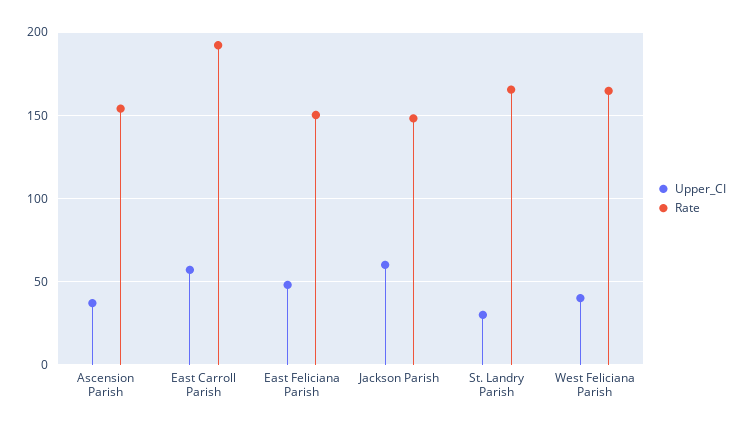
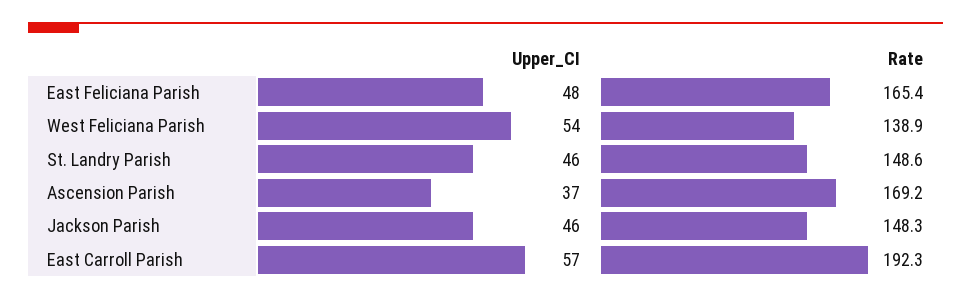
Rate, Ascension Parish: 155 -> 169.2
Rate, East Feliciana Parish: 150 -> 165.4
Upper_CI, Jackson Parish: 60 -> 46
Upper_CI, St. Landry Parish: 30 -> 46
Rate, St. Landry Parish: 165 -> 148.6
Upper_CI, West Feliciana Parish: 40 -> 54
Rate, West Feliciana Parish: 165 -> 138.9

